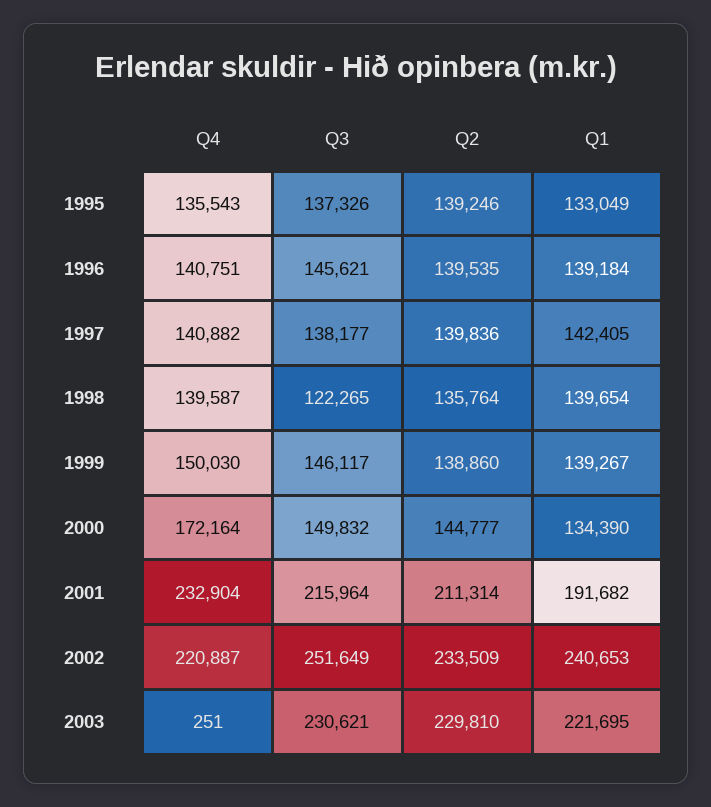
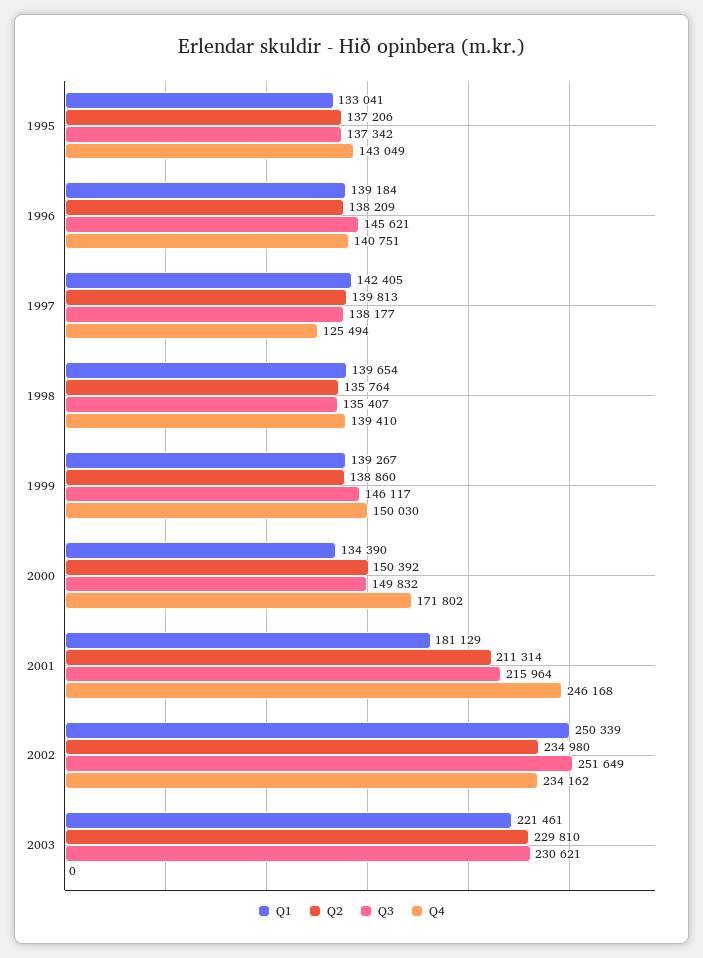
Q4, 1995: 135543 -> 143049
Q3, 1995: 137326 -> 137342
Q2, 1995: 139246 -> 137206
Q1, 1995: 133049 -> 133041
Q2, 1996: 139535 -> 138209
Q4, 1997: 140882 -> 125494
Q2, 1997: 139836 -> 139813
Q4, 1998: 139587 -> 139410
Q3, 1998: 122265 -> 135407
Q4, 2000: 172164 -> 171802
Q2, 2000: 144777 -> 150392
Q4, 2001: 232904 -> 246168
Q1, 2001: 191682 -> 181129
Q4, 2002: 220887 -> 234162
Q2, 2002: 233509 -> 234980
Q1, 2002: 240653 -> 250339
Q4, 2003: 251 -> 0
Q1, 2003: 221695 -> 221461

